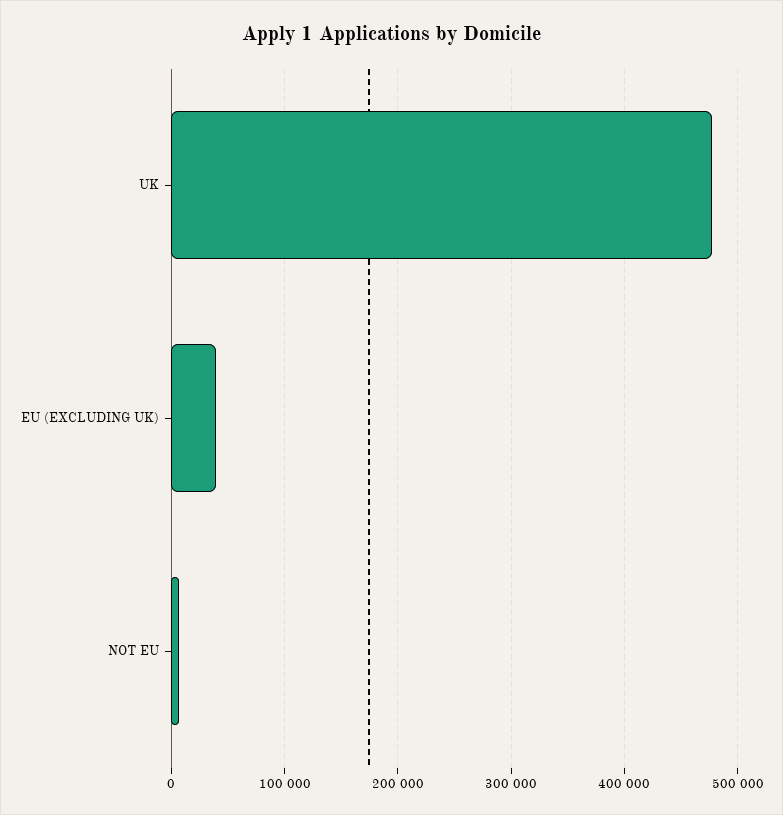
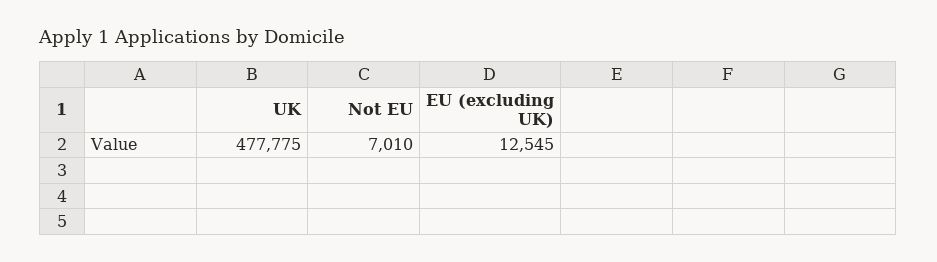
EU (EXCLUDING UK): 40000 -> 12545

